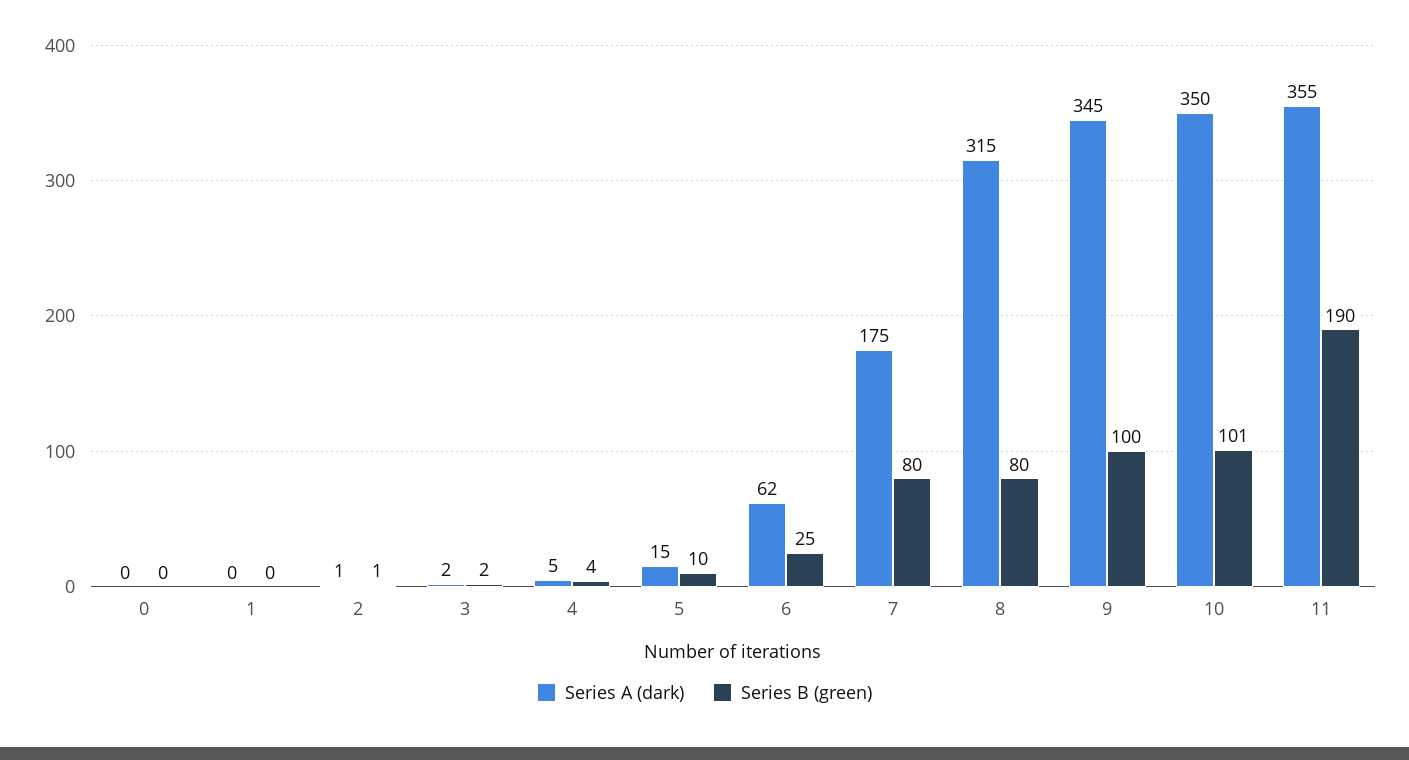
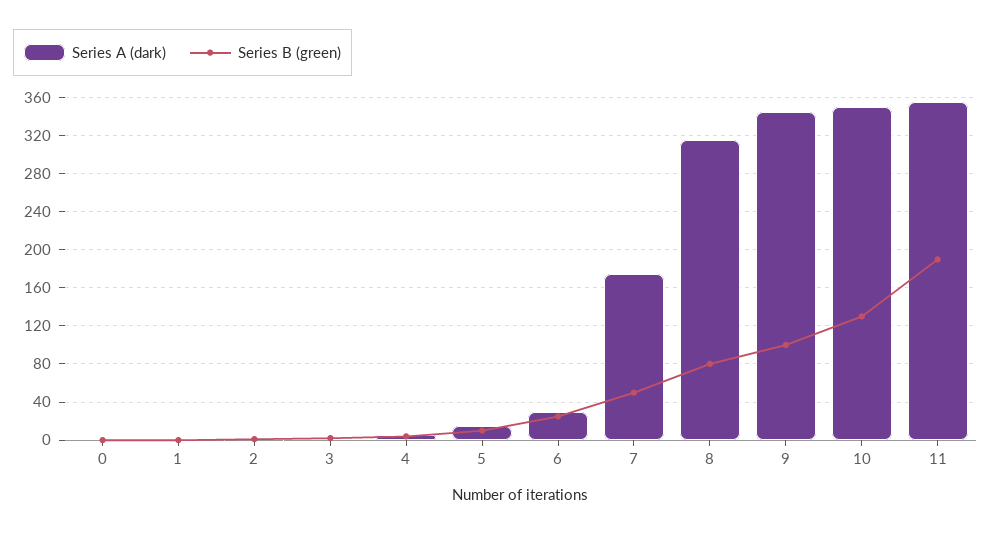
Series A (dark), 6: 62 -> 30
Series B (green), 7: 80 -> 50
Series B (green), 10: 101 -> 130

